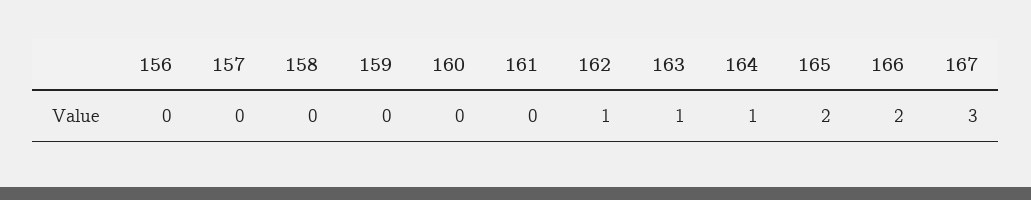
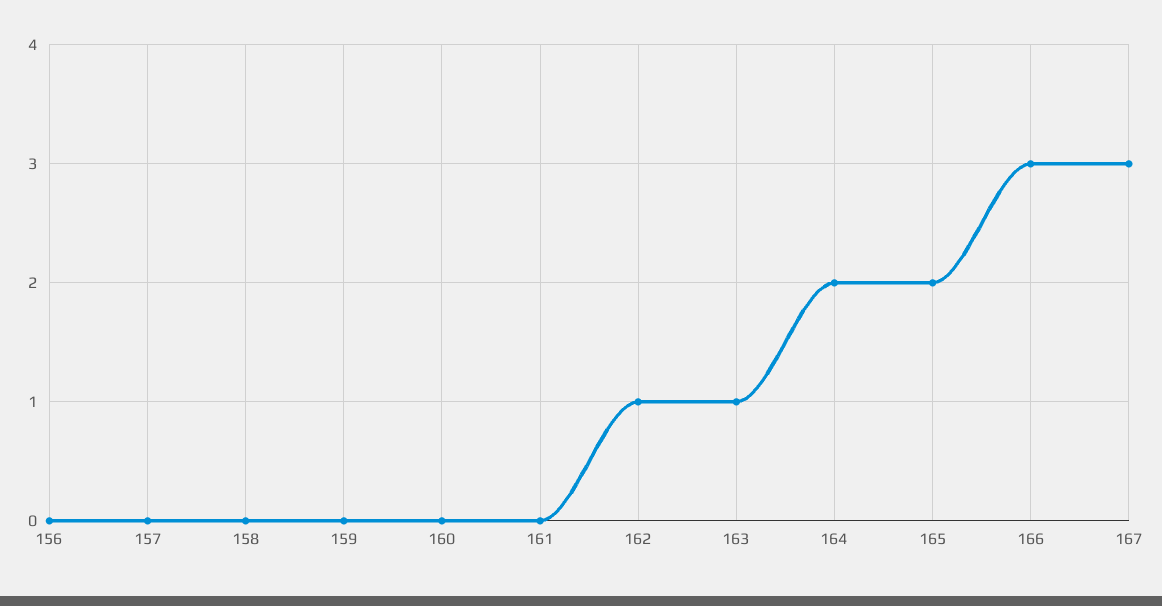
164: 1 -> 2
166: 2 -> 3

